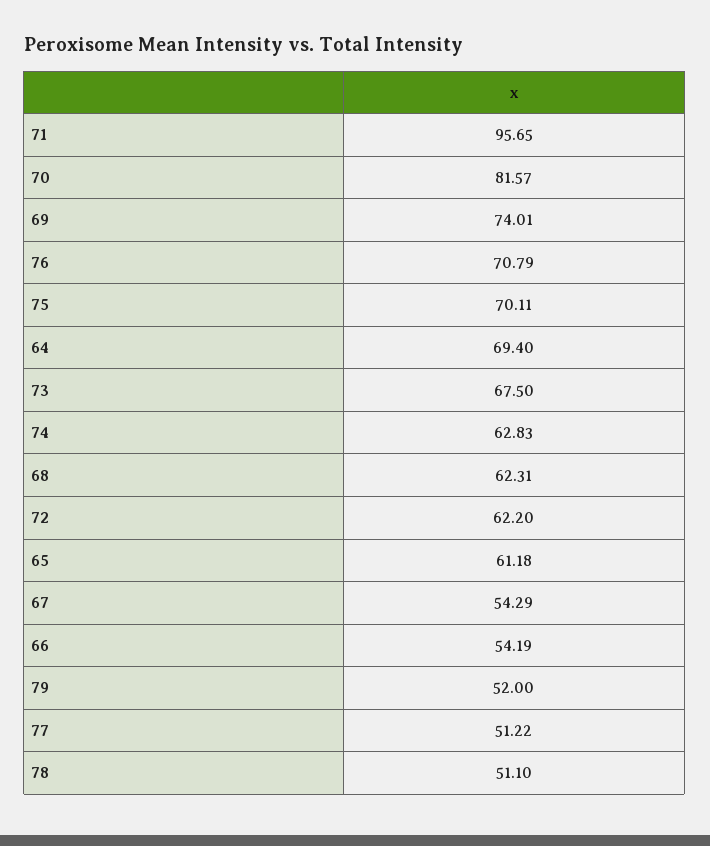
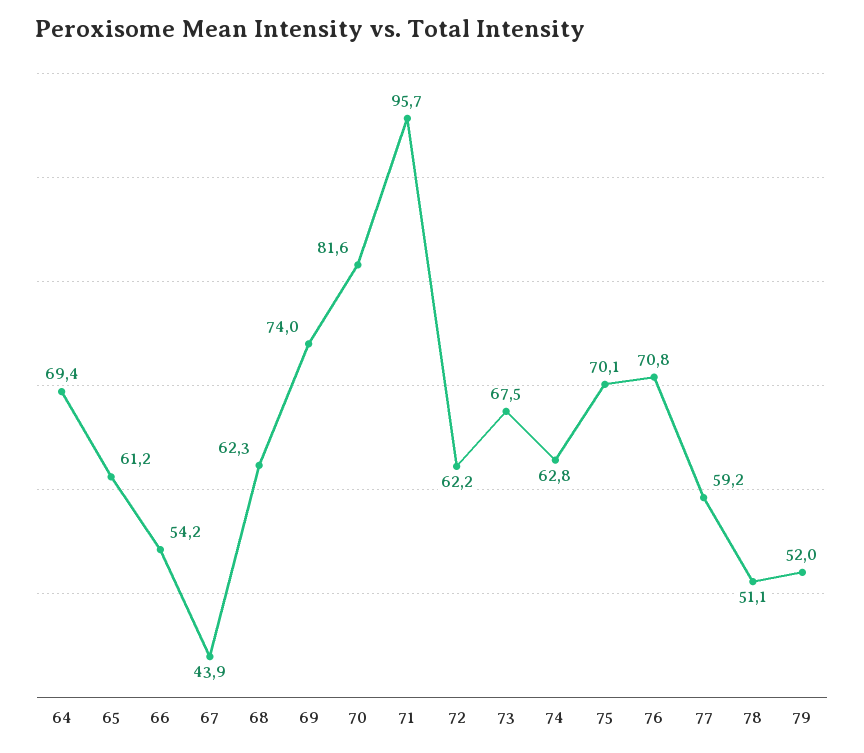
67: 54.29 -> 43.9
77: 51.22 -> 59.2

